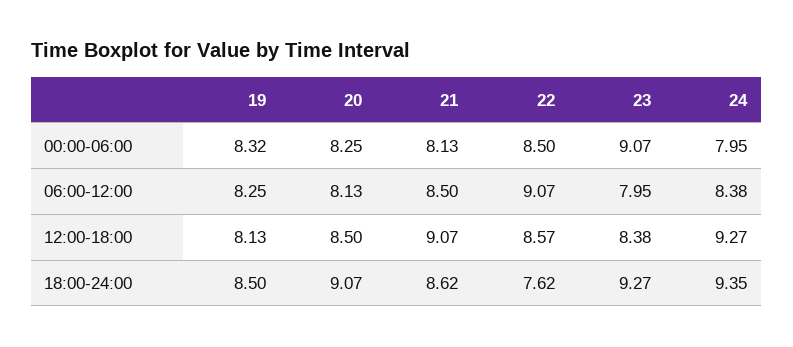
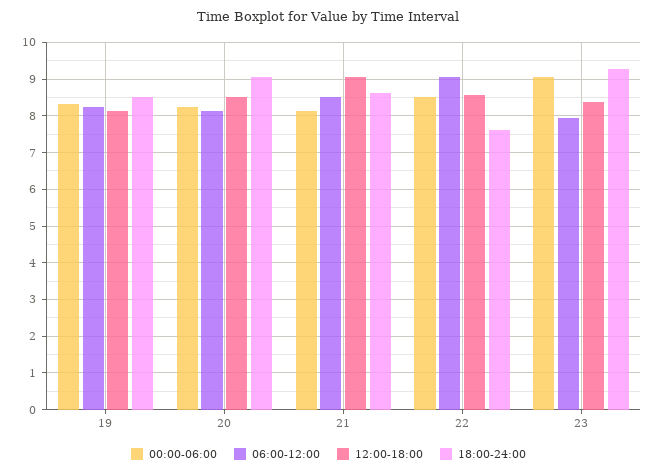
00:00-06:00, 24: 7.95 -> none
06:00-12:00, 24: 8.38 -> none
12:00-18:00, 24: 9.27 -> none
18:00-24:00, 24: 9.35 -> none

